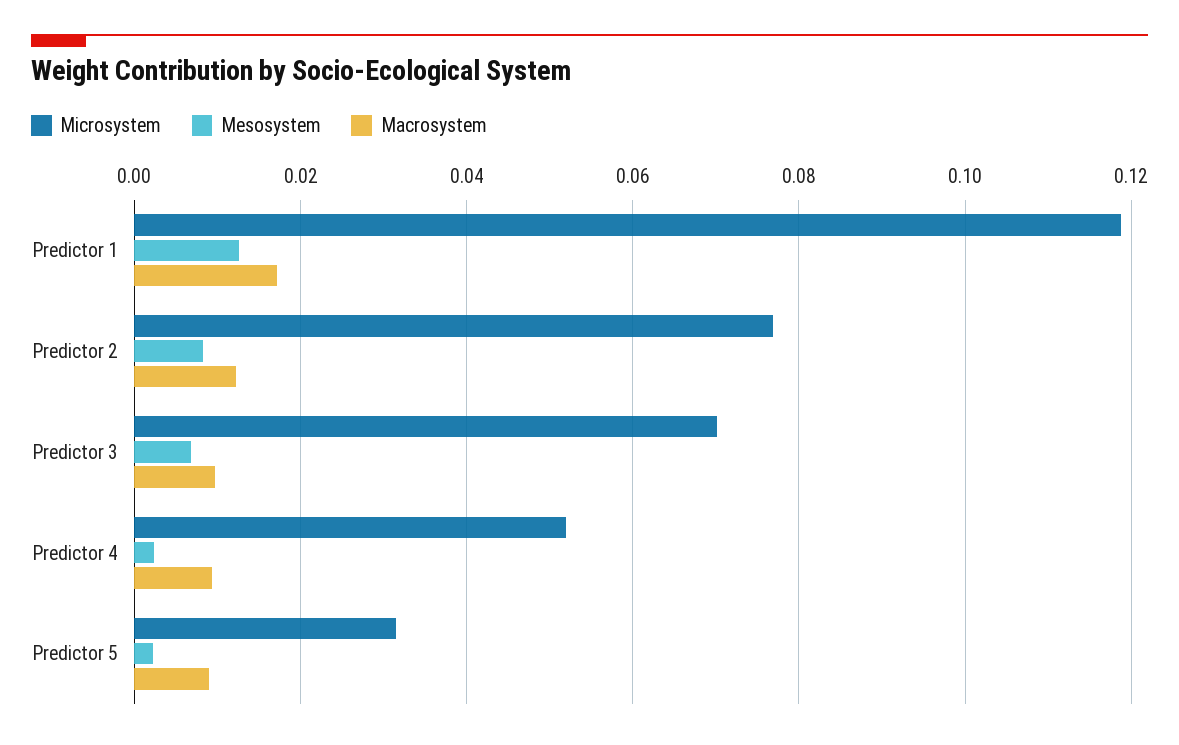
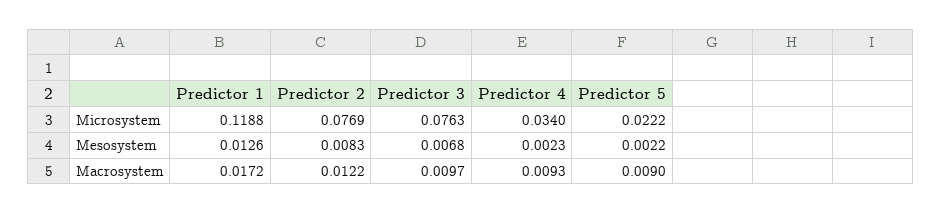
Microsystem, Predictor 3: 0.07 -> 0.0763
Microsystem, Predictor 4: 0.052 -> 0.034
Microsystem, Predictor 5: 0.032 -> 0.0222

